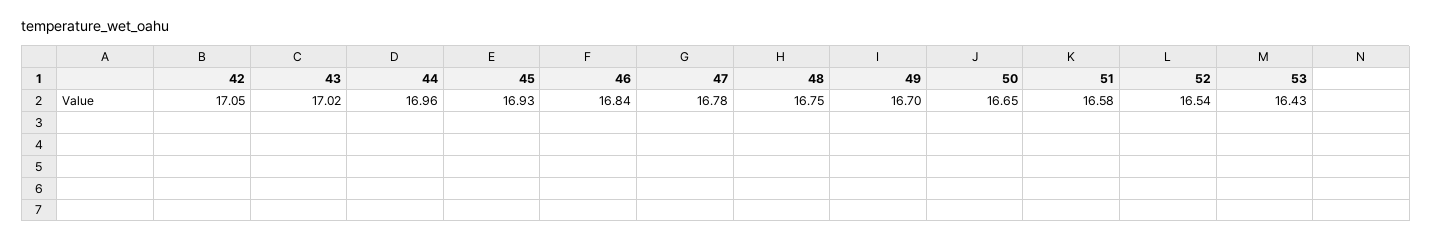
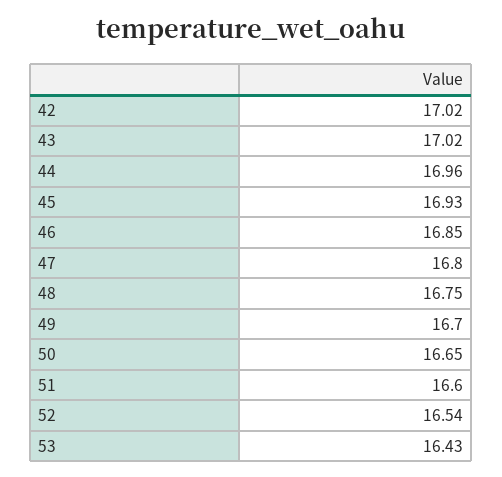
42: 17.05 -> 17.02
46: 16.84 -> 16.85
47: 16.78 -> 16.8
51: 16.58 -> 16.6

